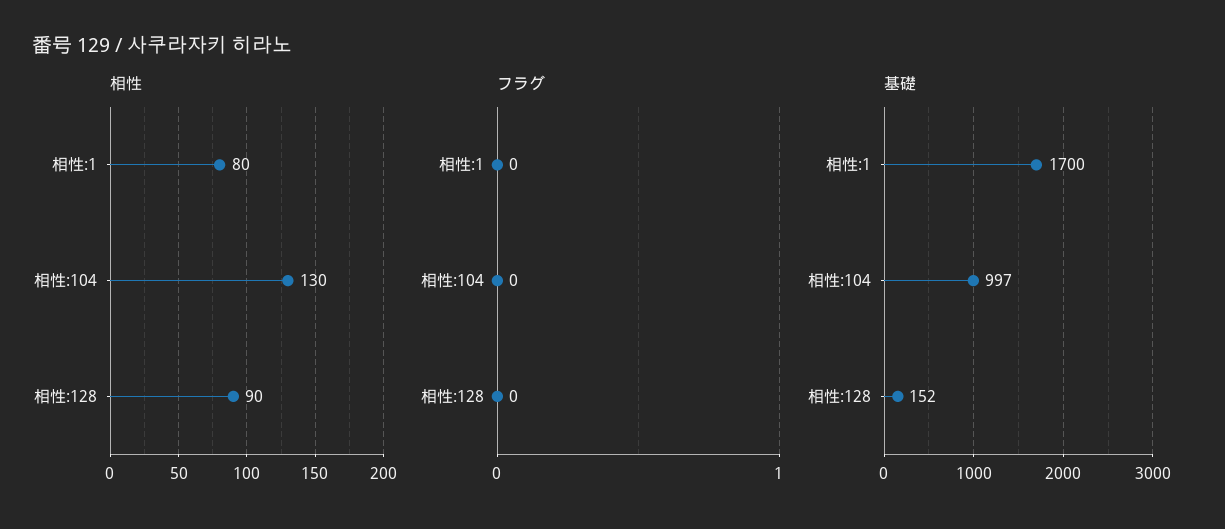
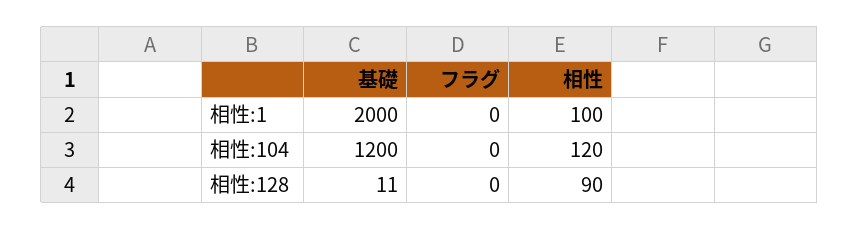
相性, 相性:1: 80 -> 100
相性, 相性:104: 130 -> 120
基礎, 相性:1: 1700 -> 2000
基礎, 相性:104: 997 -> 1200
基礎, 相性:128: 152 -> 11

